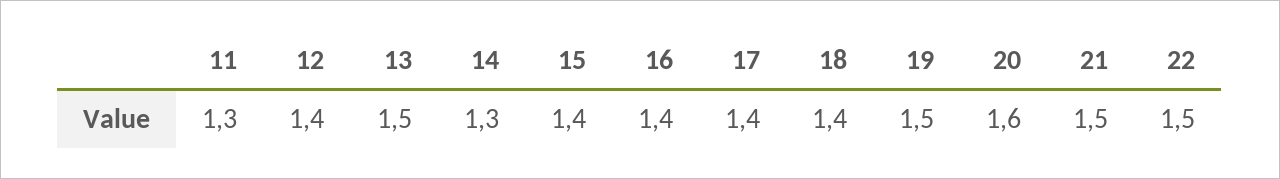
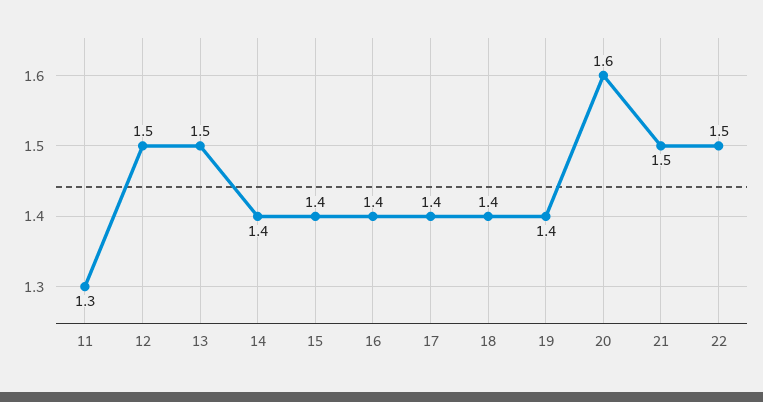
12: 1.4 -> 1.5
14: 1.3 -> 1.4
19: 1.5 -> 1.4

